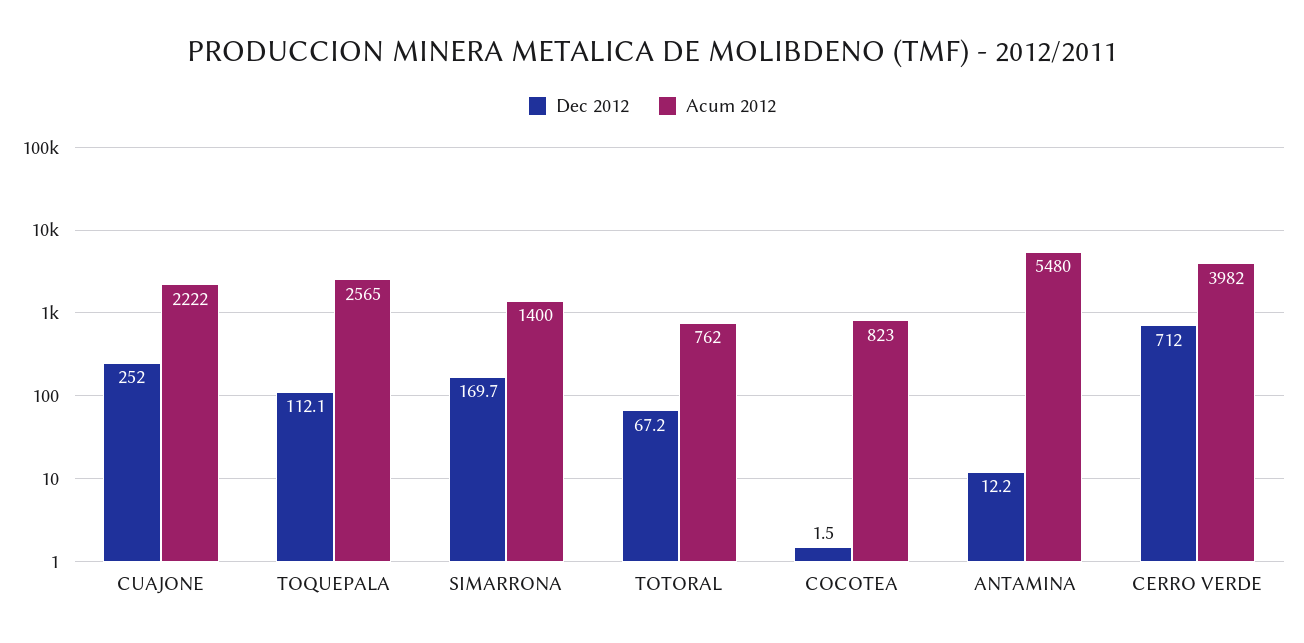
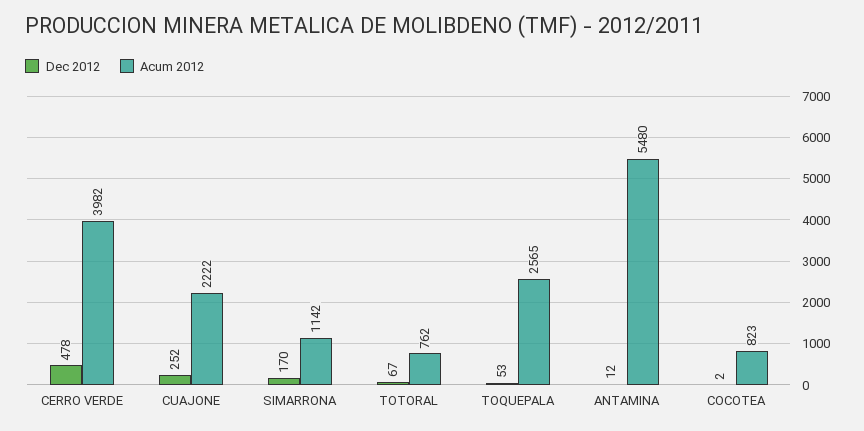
Dec 2012, TOQUEPALA: 112.1 -> 53
Acum 2012, SIMARRONA: 1400 -> 1142
Dec 2012, CERRO VERDE: 712 -> 478

